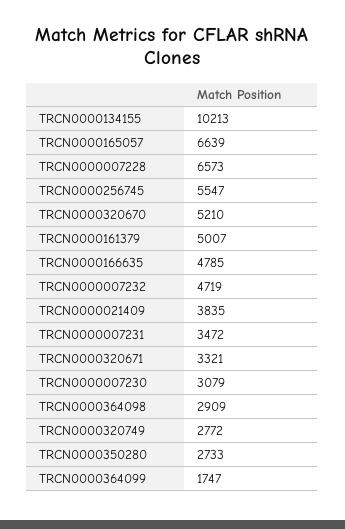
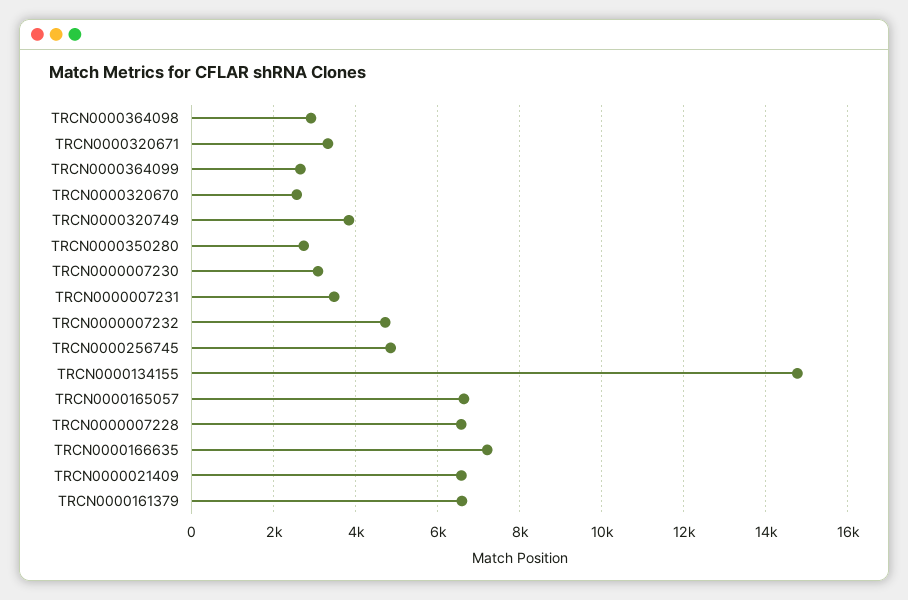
TRCN0000134155: 10213 -> 14800
TRCN0000256745: 5547 -> 4800
TRCN0000320670: 5210 -> 2600
TRCN0000161379: 5007 -> 6600
TRCN0000166635: 4785 -> 7200
TRCN0000021409: 3835 -> 6600
TRCN0000320749: 2772 -> 3800
TRCN0000364099: 1747 -> 2600

